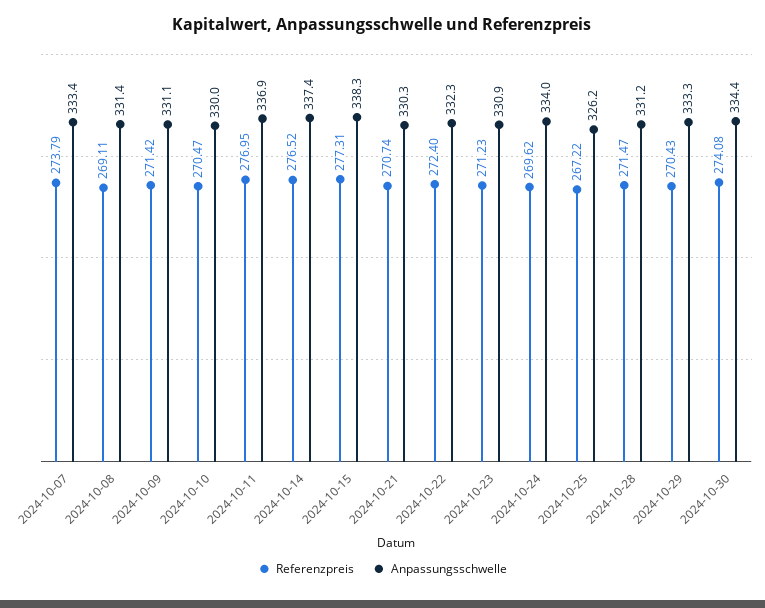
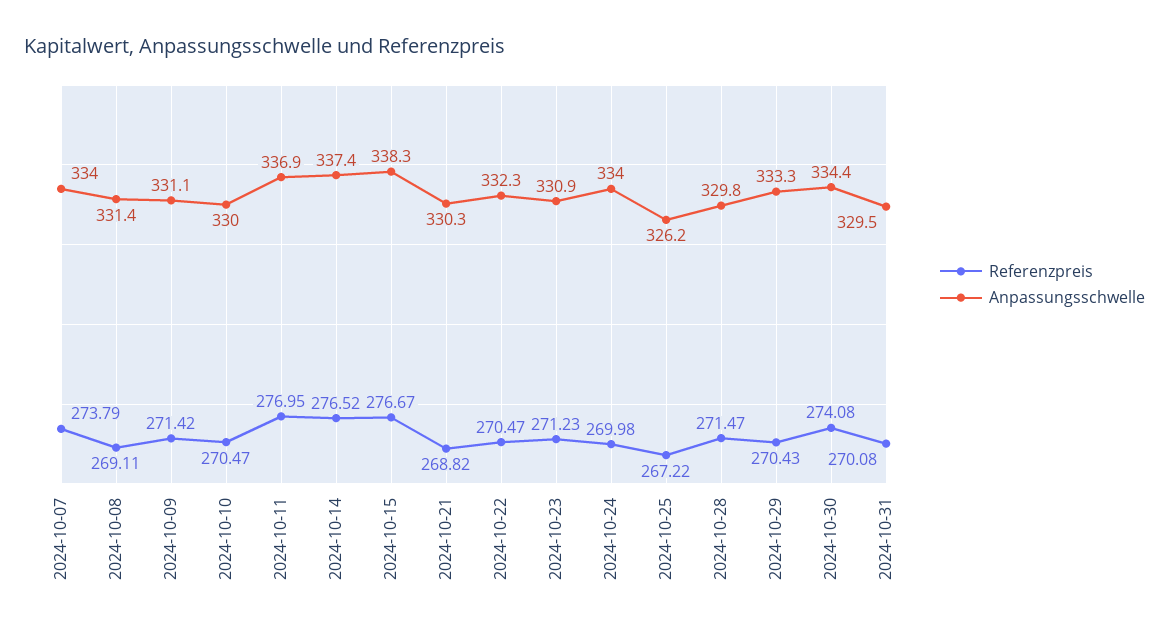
Anpassungsschwelle, 2024-10-07: 333.4 -> 334
Referenzpreis, 2024-10-15: 277.31 -> 276.67
Referenzpreis, 2024-10-21: 270.74 -> 268.82
Referenzpreis, 2024-10-22: 272.4 -> 270.47
Referenzpreis, 2024-10-24: 269.62 -> 269.98
Anpassungsschwelle, 2024-10-28: 331.2 -> 329.8
Referenzpreis, 2024-10-31: none -> 270.08
Anpassungsschwelle, 2024-10-31: none -> 329.5

